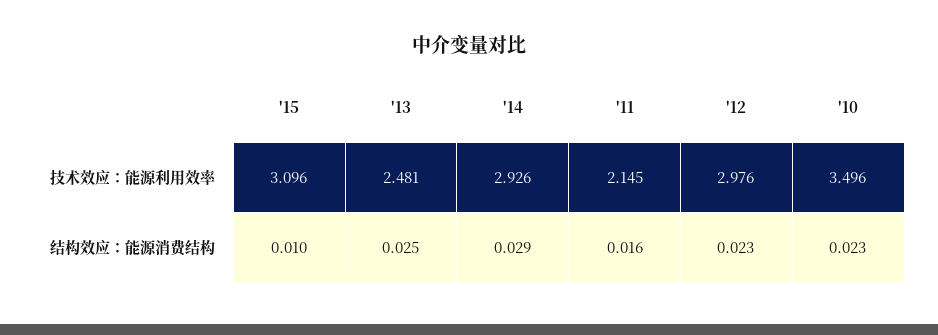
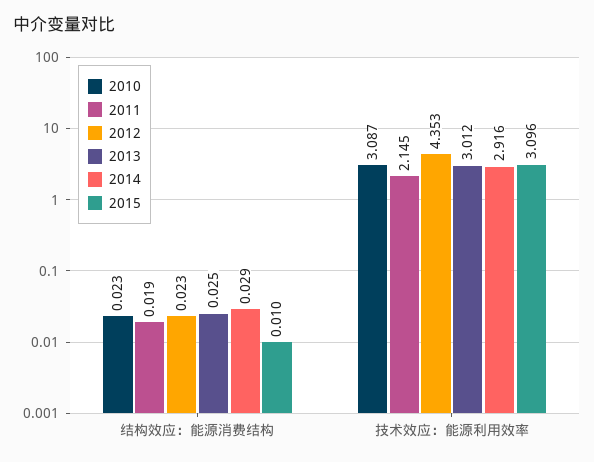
'13, 技术效应：能源利用效率: 2.481 -> 3.012
'14, 技术效应：能源利用效率: 2.926 -> 2.916
'12, 技术效应：能源利用效率: 2.976 -> 4.353
'10, 技术效应：能源利用效率: 3.496 -> 3.087
'11, 结构效应：能源消费结构: 0.016 -> 0.019

